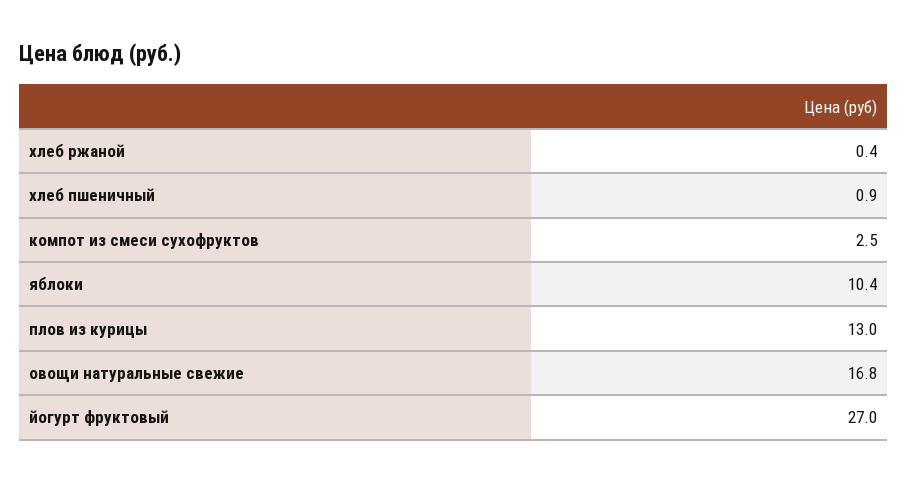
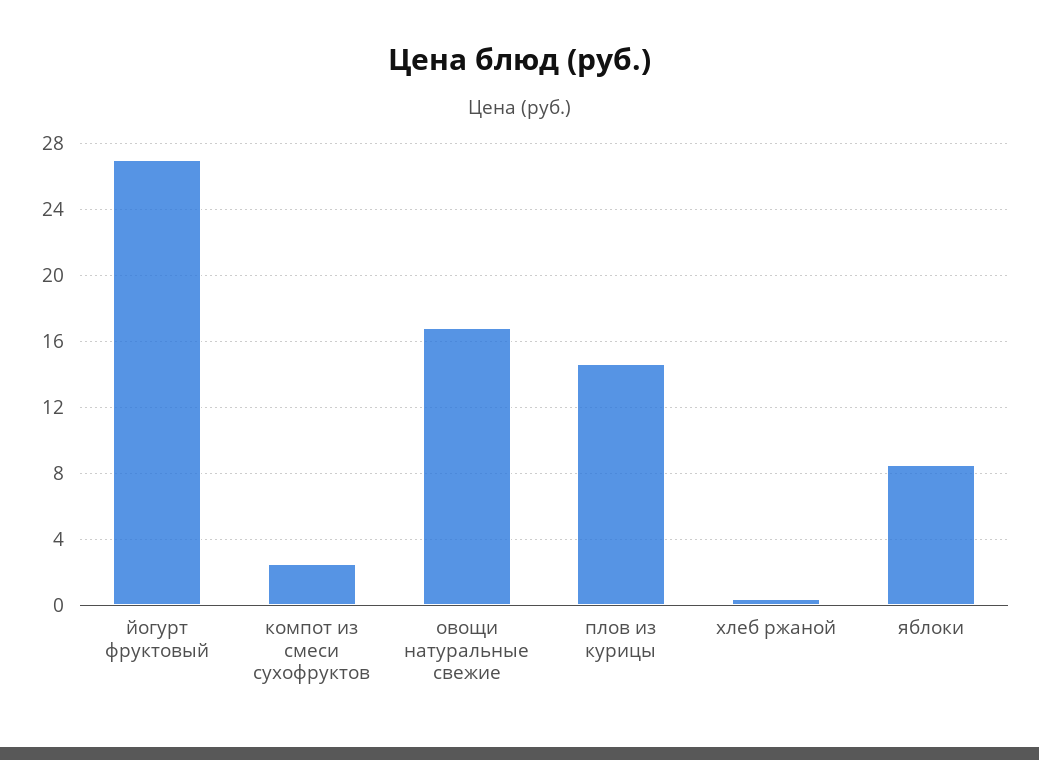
хлеб пшеничный: 0.9 -> none
яблоки: 10.4 -> 8.5
плов из курицы: 13 -> 14.5

